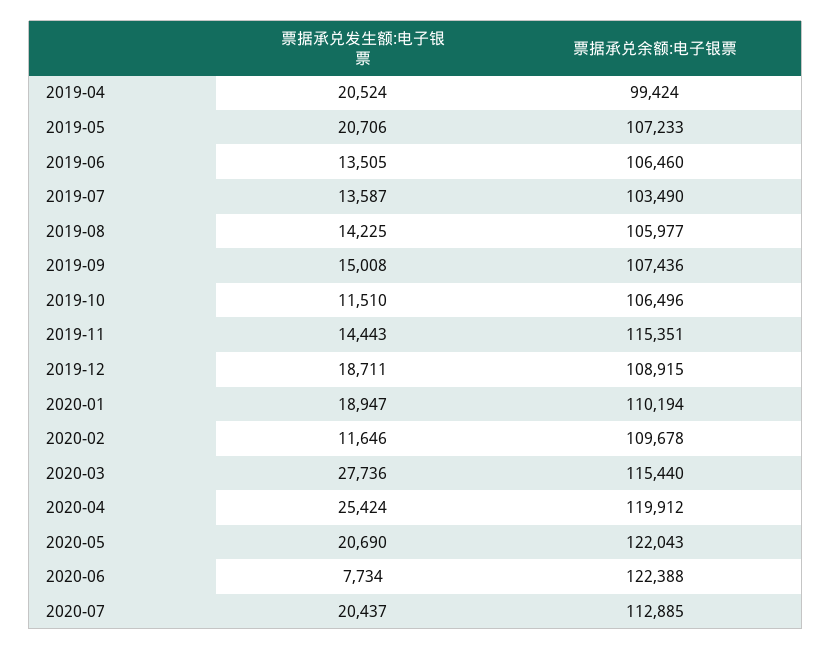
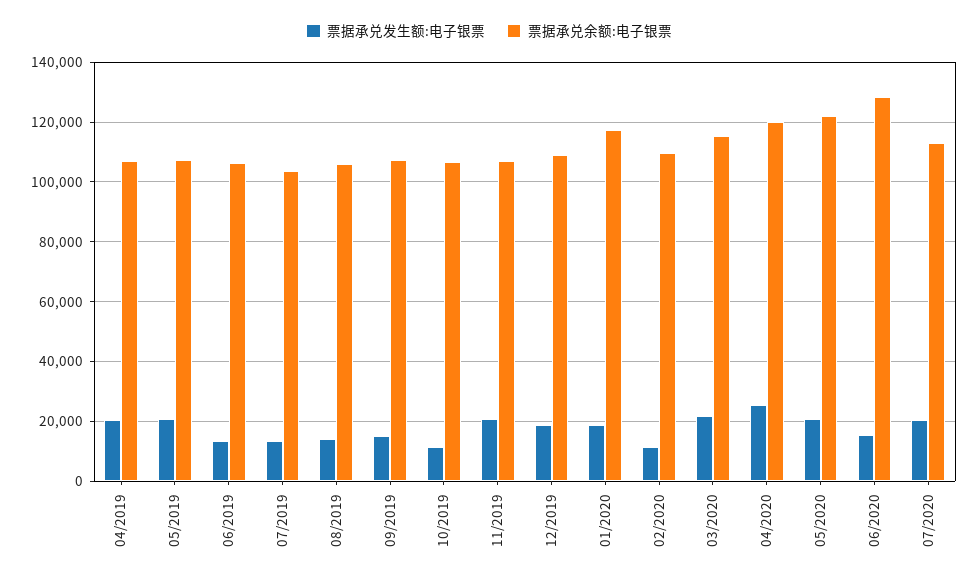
票据承兑余额:电子银票, 2019-04: 99424 -> 107500
票据承兑发生额:电子银票, 2019-11: 14443 -> 20000
票据承兑余额:电子银票, 2019-11: 115351 -> 107500
票据承兑余额:电子银票, 2020-01: 110194 -> 117500
票据承兑发生额:电子银票, 2020-03: 27736 -> 22500
票据承兑发生额:电子银票, 2020-06: 7734 -> 15000
票据承兑余额:电子银票, 2020-06: 122388 -> 127500

